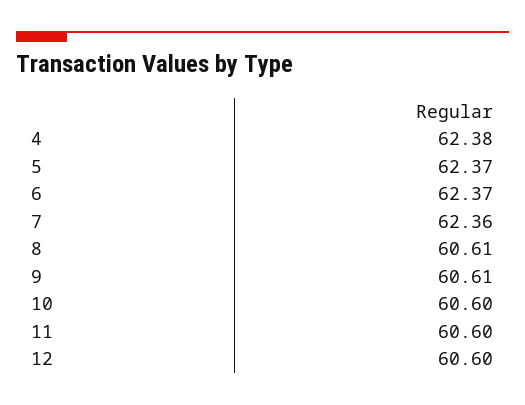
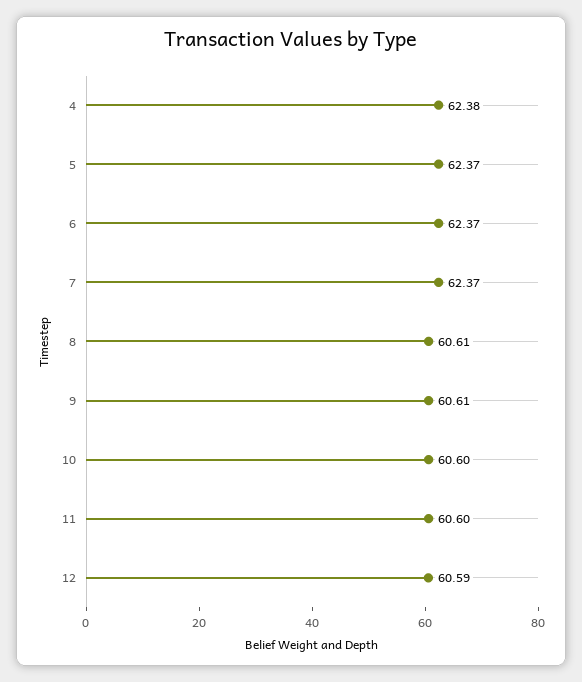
7: 62.36 -> 62.37
12: 60.6 -> 60.59

